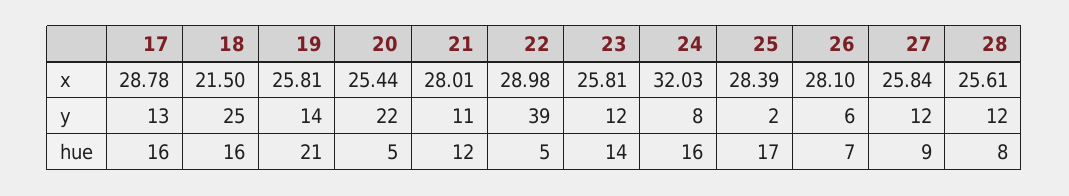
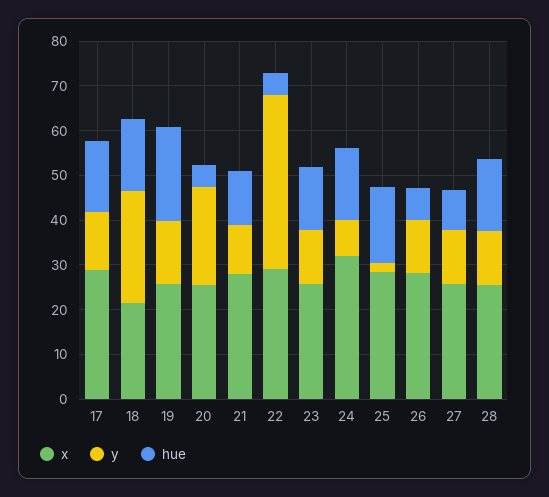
y, 26: 6 -> 12
hue, 28: 8 -> 16

